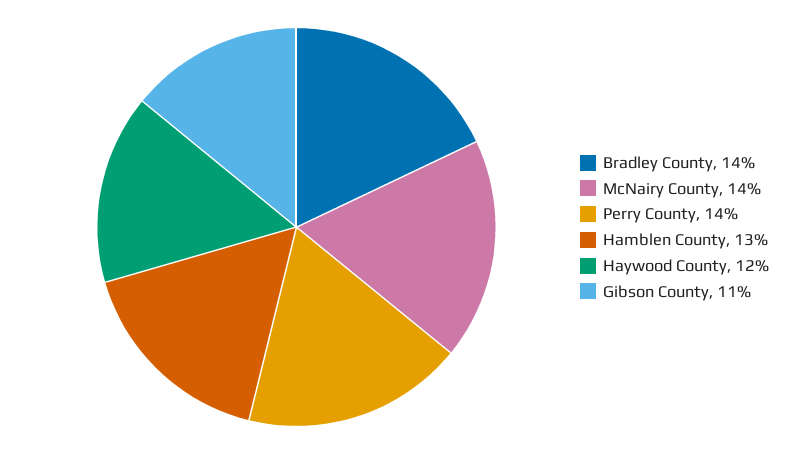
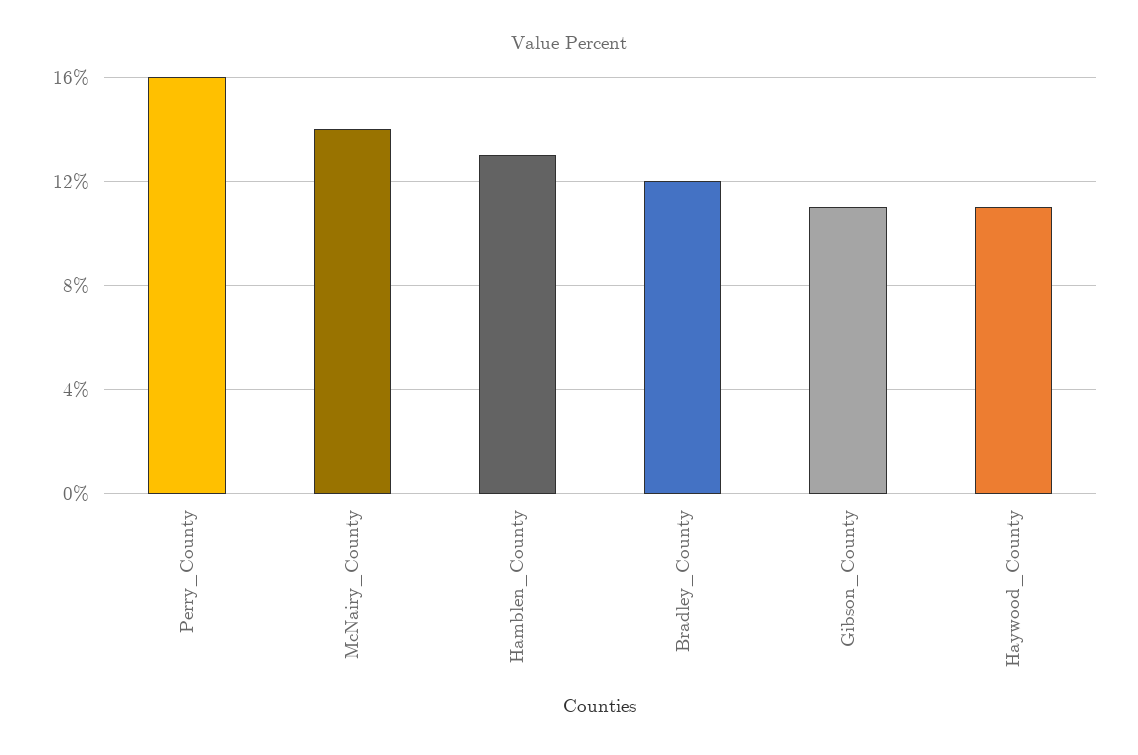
Bradley County: 14 -> 12
Perry County: 14 -> 16
Haywood County: 12 -> 11

